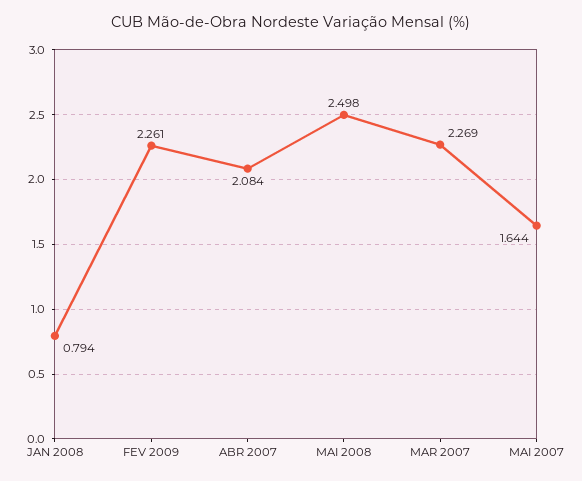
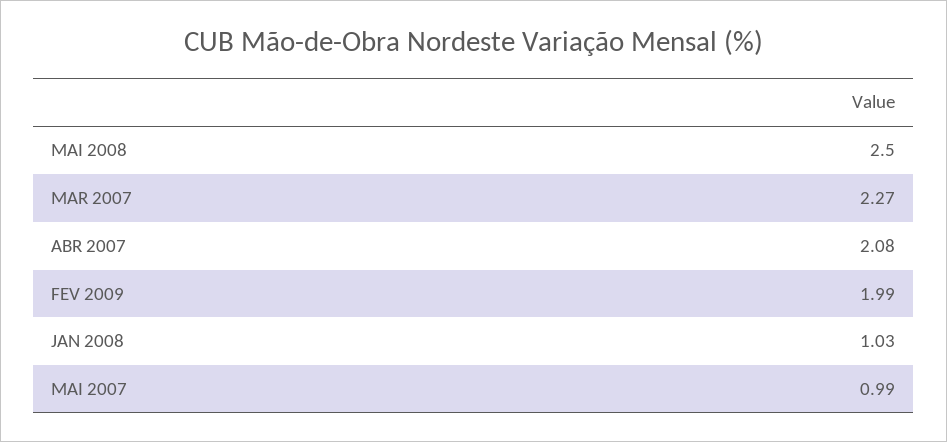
JAN 2008: 0.794 -> 1.03
FEV 2009: 2.261 -> 1.99
MAI 2007: 1.644 -> 0.99

